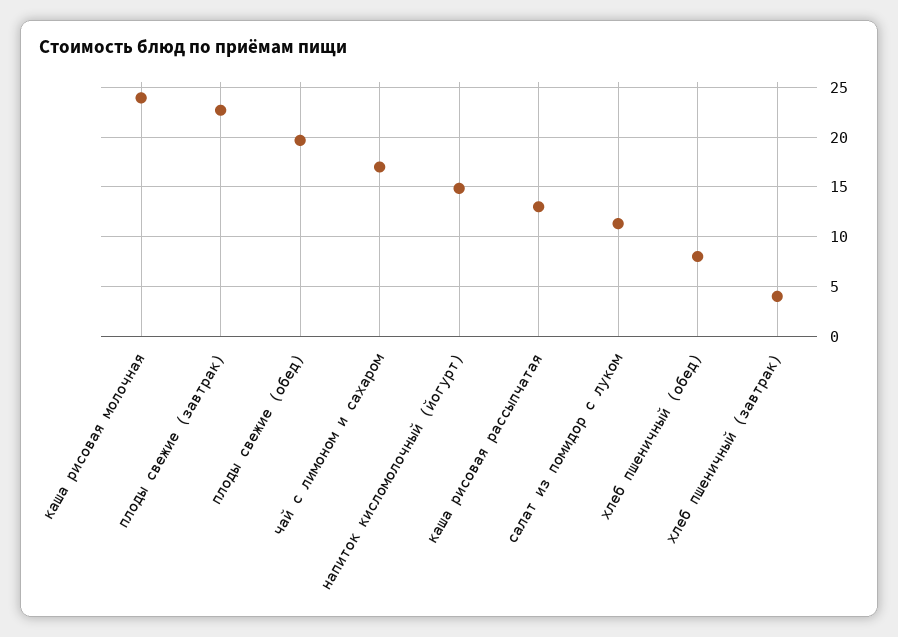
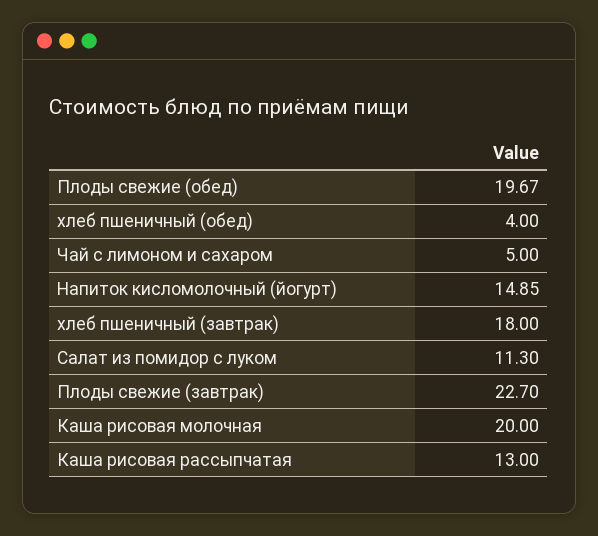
каша рисовая молочная: 24 -> 20
чай с лимоном и сахаром: 17 -> 5
хлеб пшеничный (обед): 8 -> 4
хлеб пшеничный (завтрак): 4 -> 18

